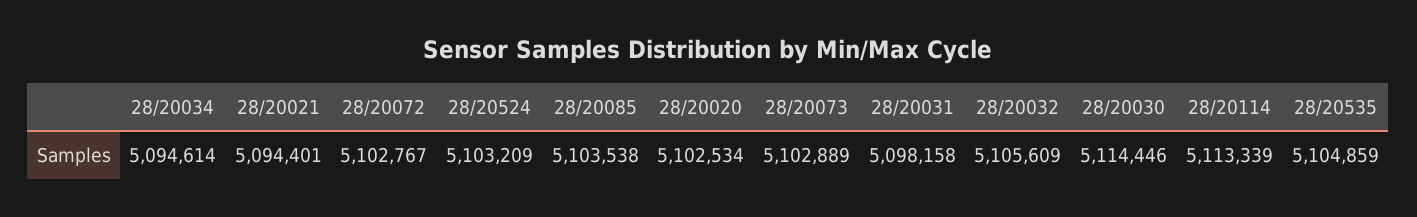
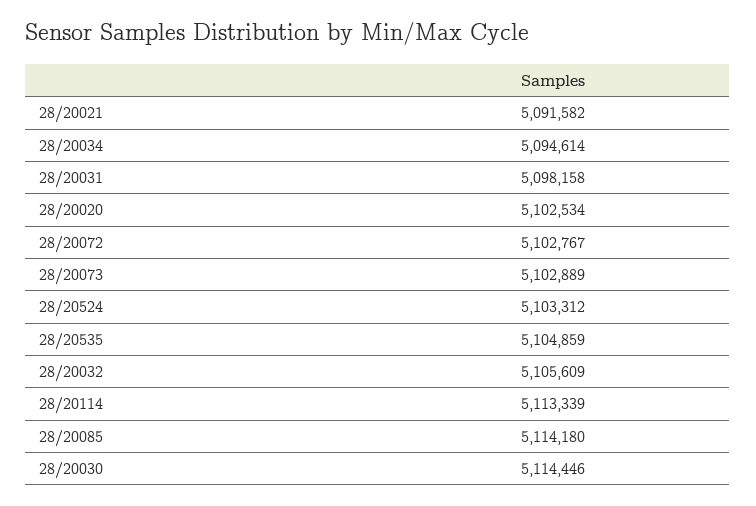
28/20021: 5094401 -> 5091582
28/20524: 5103209 -> 5103312
28/20085: 5103538 -> 5114180

